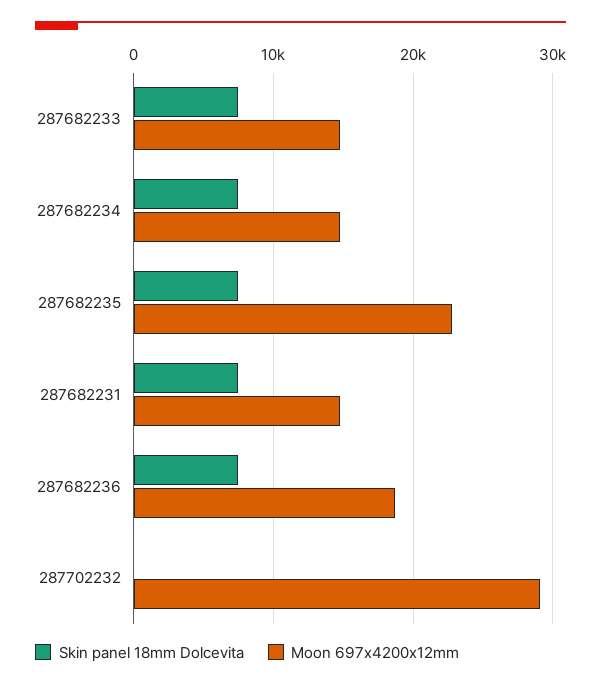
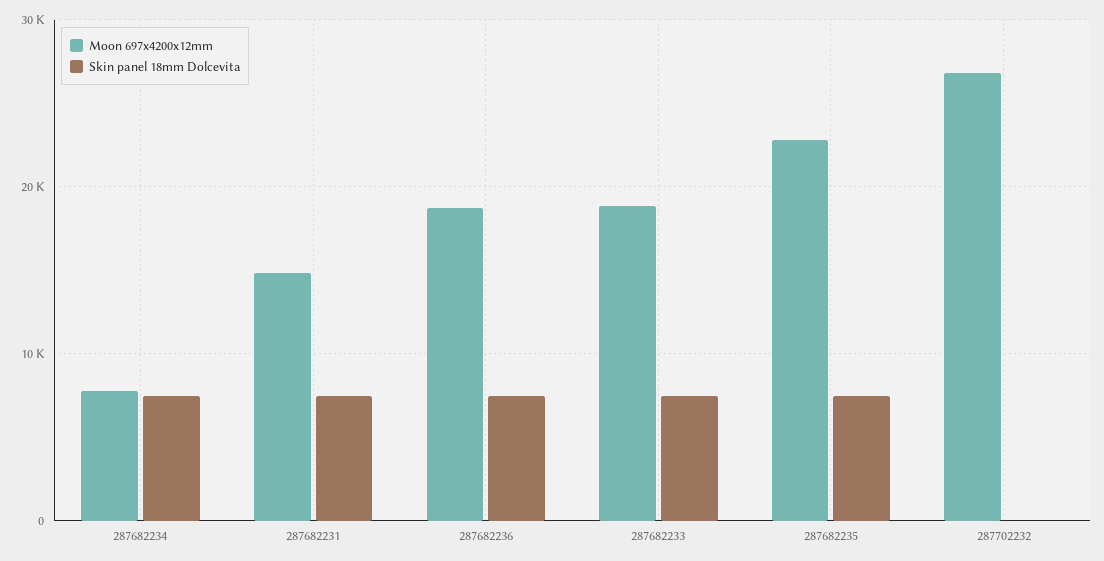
Moon 697x4200x12mm, 287682233: 15000 -> 19000
Moon 697x4200x12mm, 287682234: 15000 -> 8000
Moon 697x4200x12mm, 287702232: 29000 -> 27000

